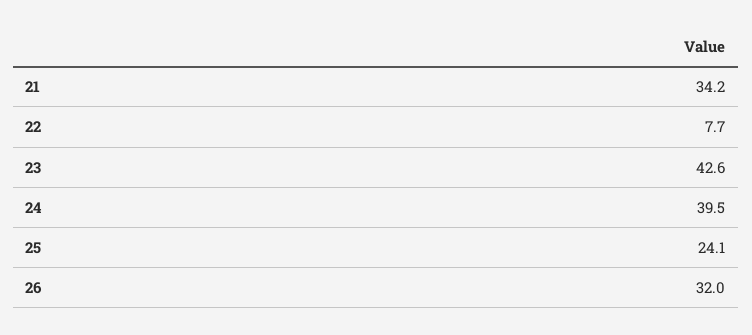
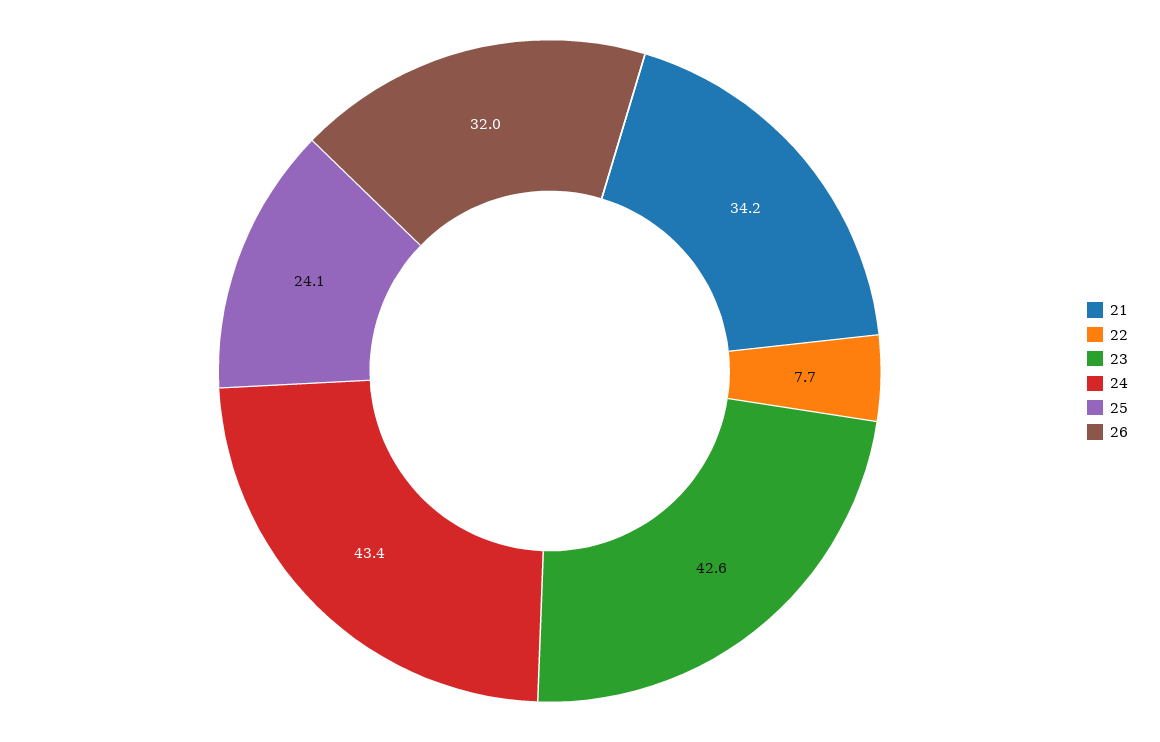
24: 39.5 -> 43.4

